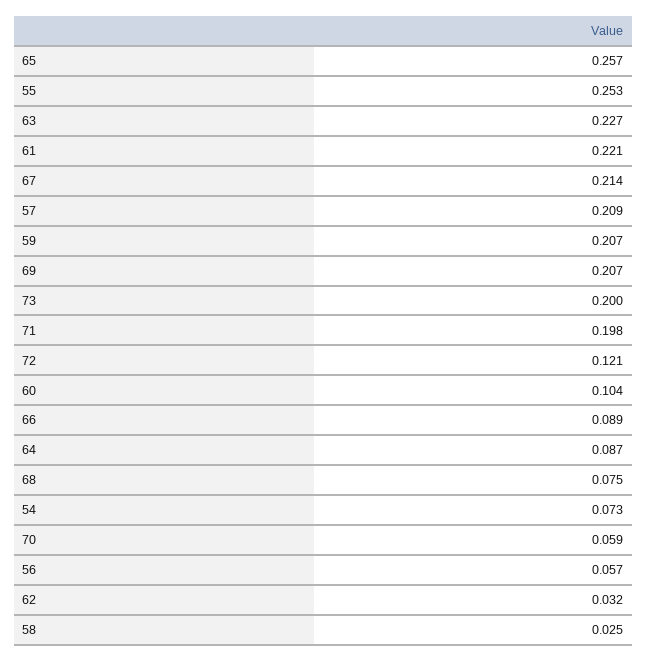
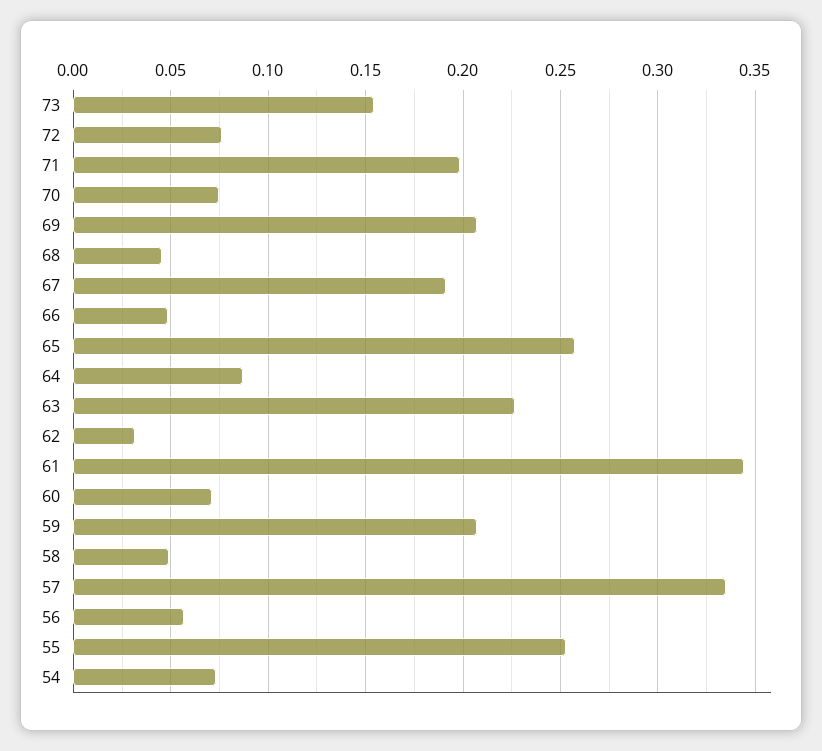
61: 0.221 -> 0.345
67: 0.214 -> 0.19
57: 0.209 -> 0.335
73: 0.2 -> 0.155
72: 0.121 -> 0.075
60: 0.104 -> 0.07
66: 0.089 -> 0.05
68: 0.075 -> 0.045
70: 0.059 -> 0.075
58: 0.025 -> 0.05

